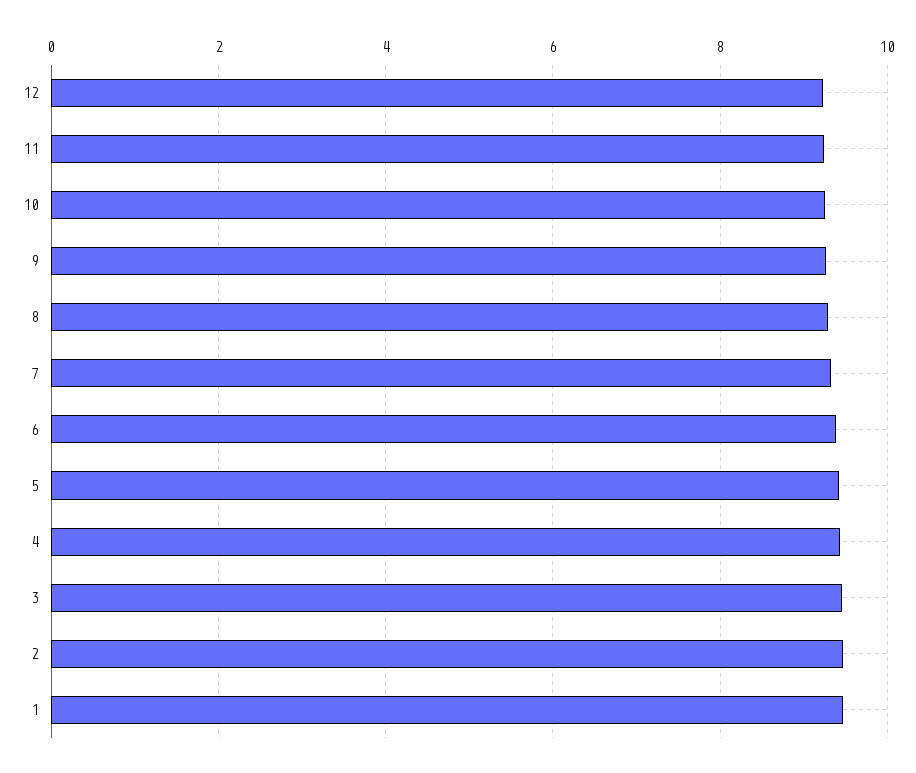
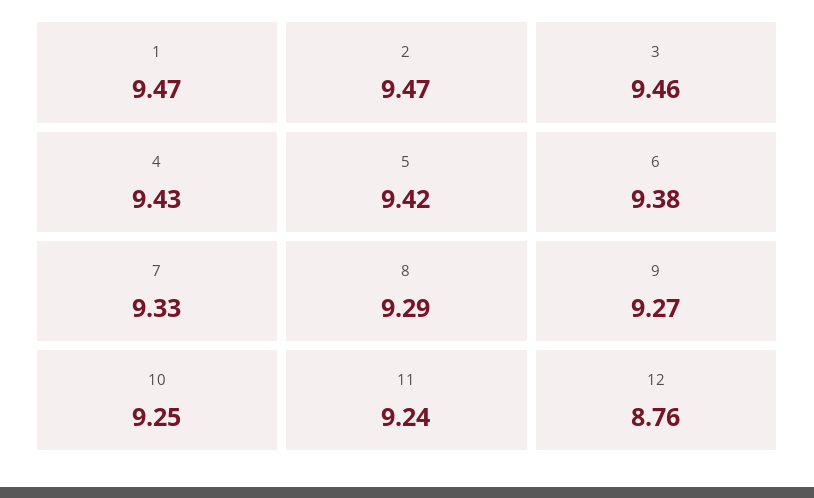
12: 9.2 -> 8.76

